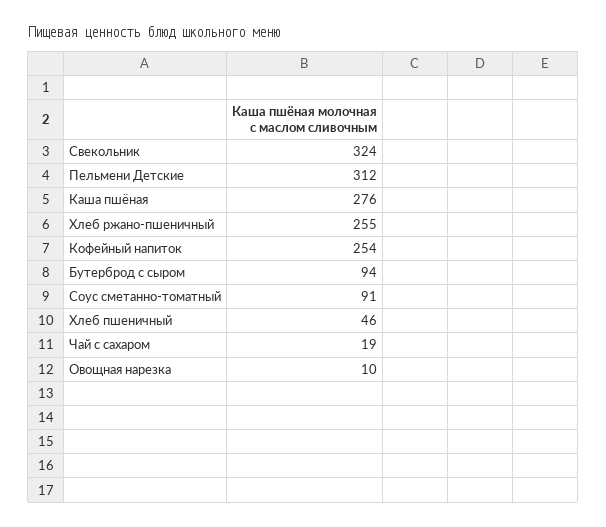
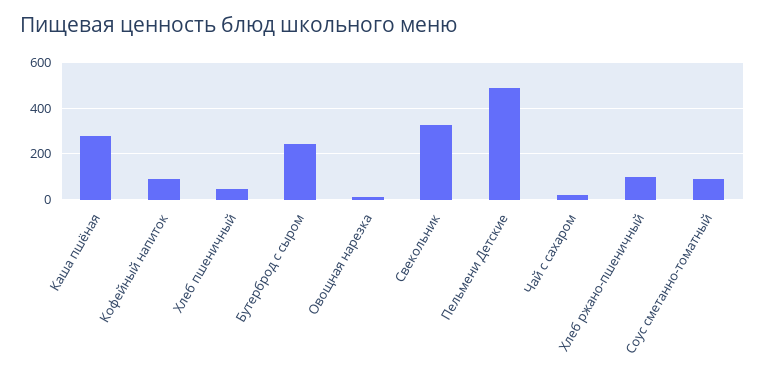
Пельмени Детские: 312 -> 500
Хлеб ржано-пшеничный: 255 -> 100
Кофейный напиток: 254 -> 100
Бутерброд с сыром: 94 -> 250

